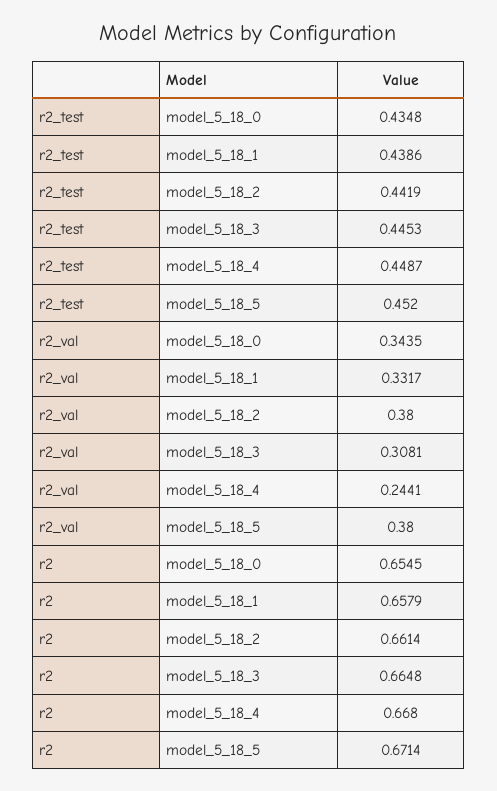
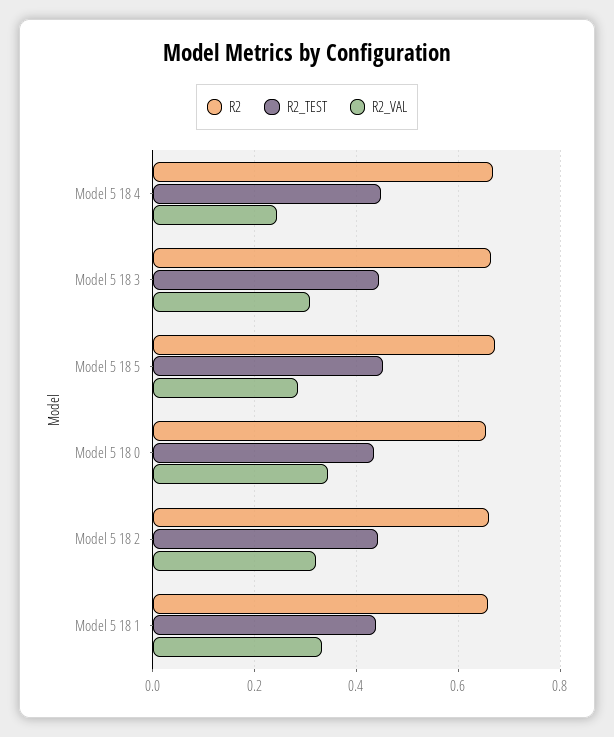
r2_val, model_5_18_2: 0.38 -> 0.32
r2_val, model_5_18_5: 0.38 -> 0.28

